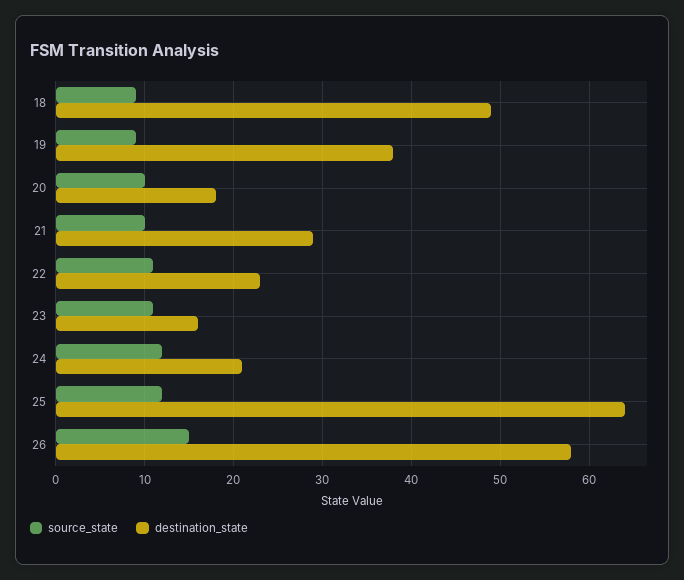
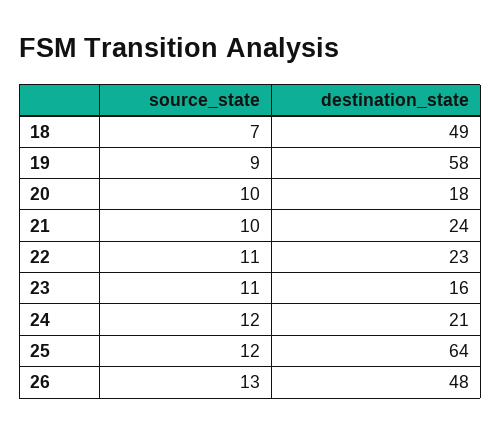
source_state, 18: 9 -> 7
destination_state, 19: 38 -> 58
destination_state, 21: 29 -> 24
source_state, 26: 15 -> 13
destination_state, 26: 58 -> 48

